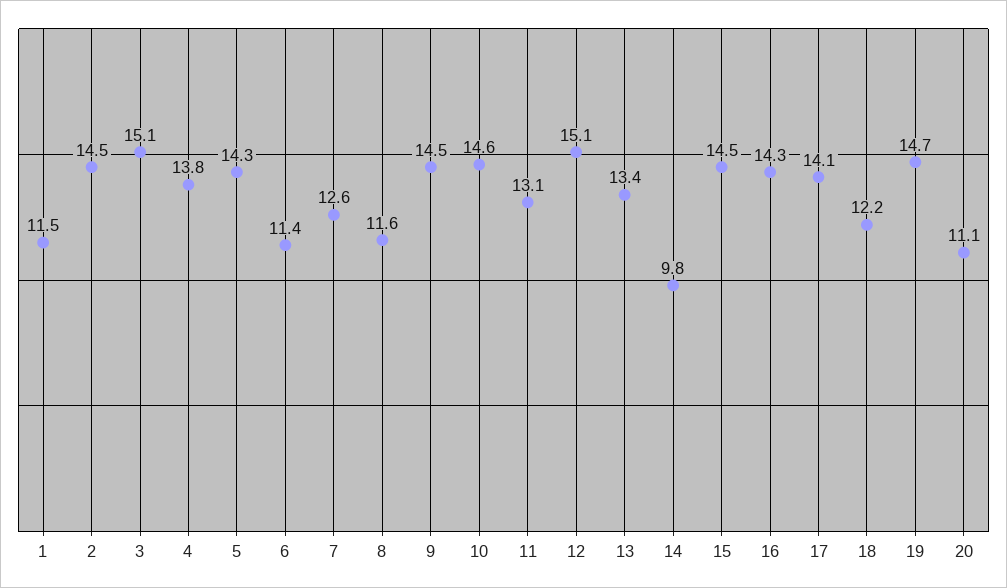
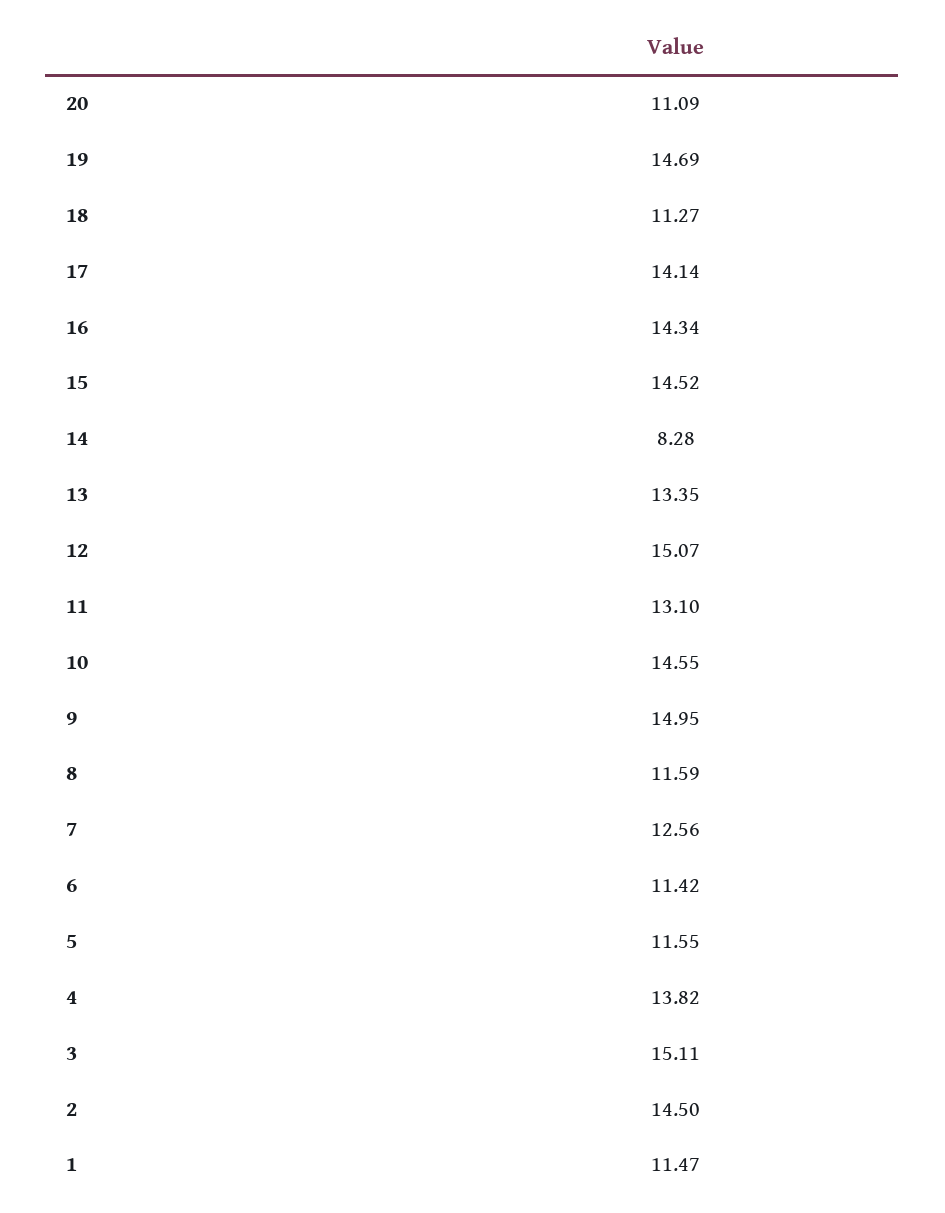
5: 14.3 -> 11.55
9: 14.5 -> 14.95
14: 9.8 -> 8.28
18: 12.2 -> 11.27

